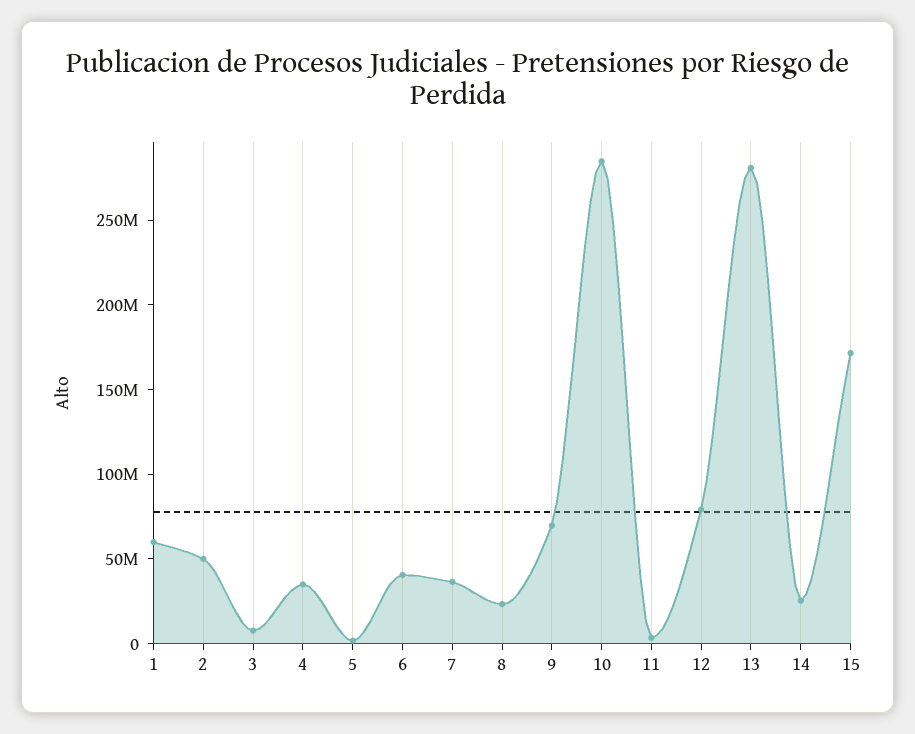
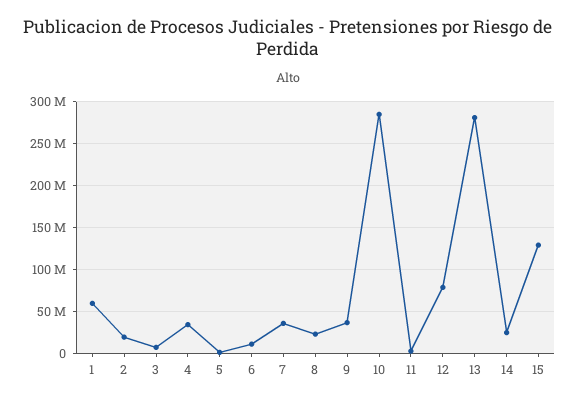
2: 50000000 -> 20000000
6: 40000000 -> 10000000
9: 70000000 -> 40000000
15: 170000000 -> 130000000

